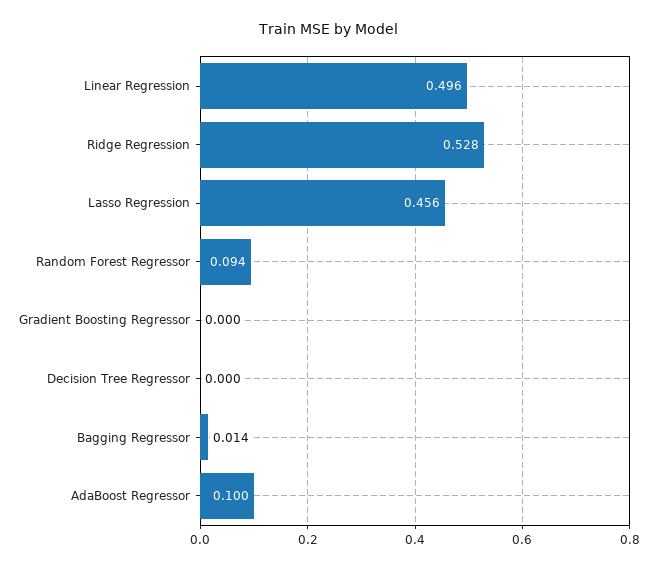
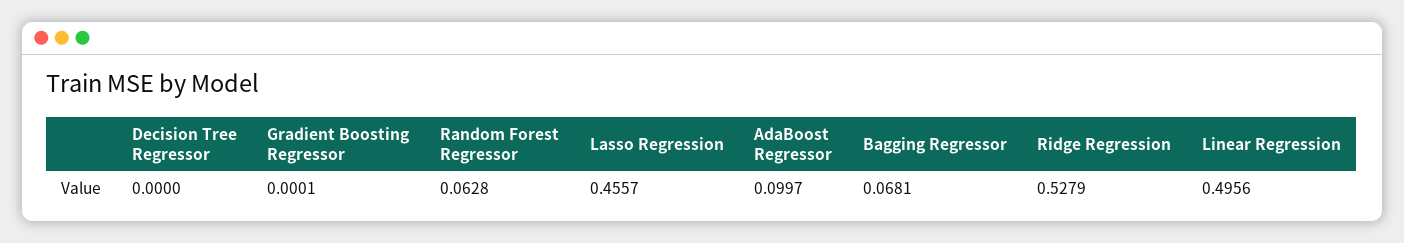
Random Forest Regressor: 0.094 -> 0.0628
Bagging Regressor: 0.014 -> 0.0681

